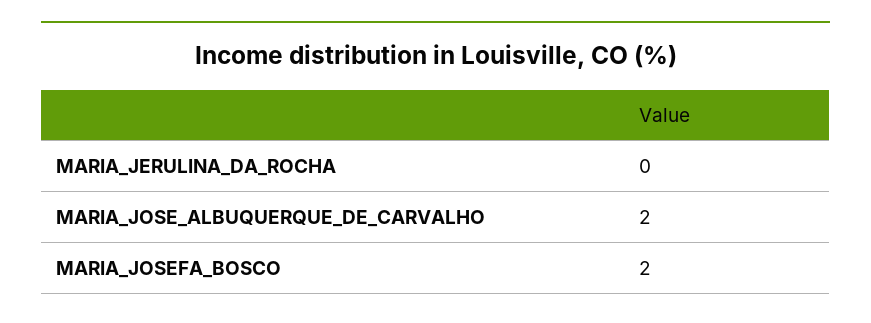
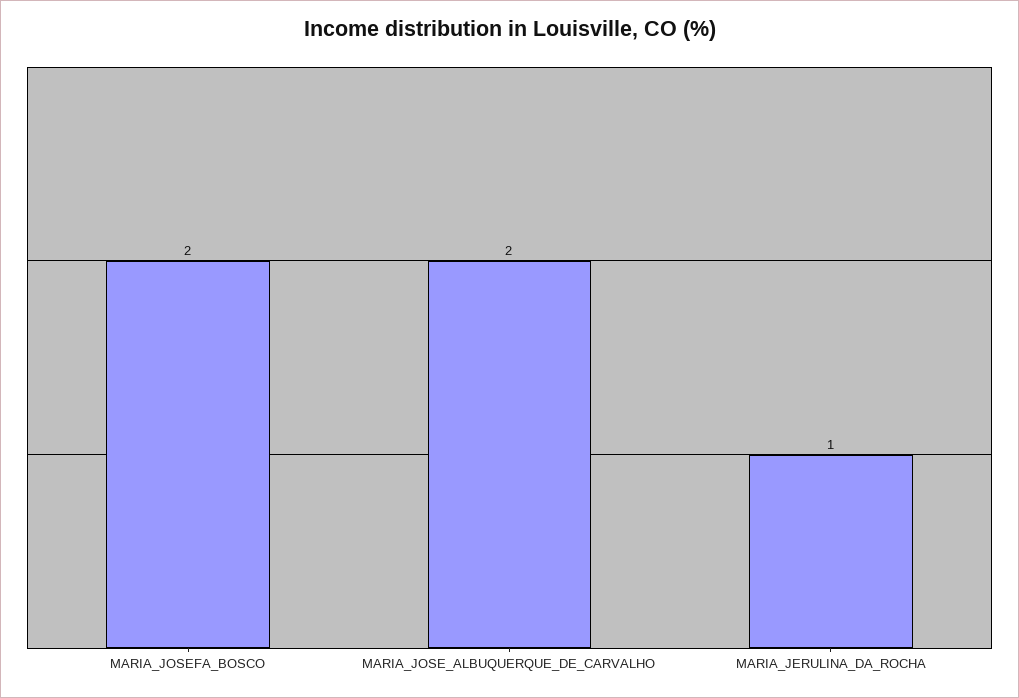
MARIA_JERULINA_DA_ROCHA: 0 -> 1

